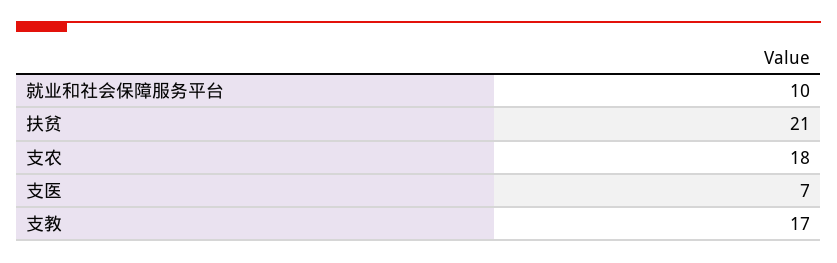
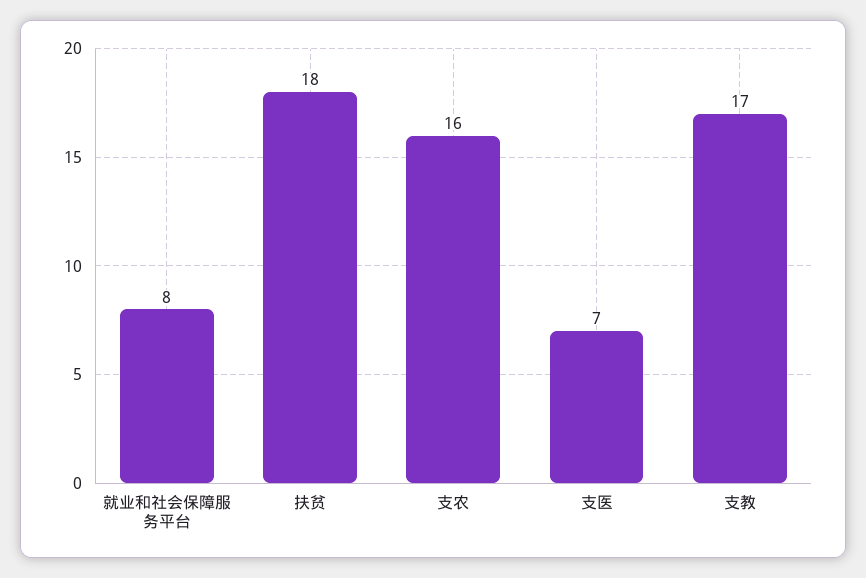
就业和社会保障服务平台: 10 -> 8
扶贫: 21 -> 18
支农: 18 -> 16

